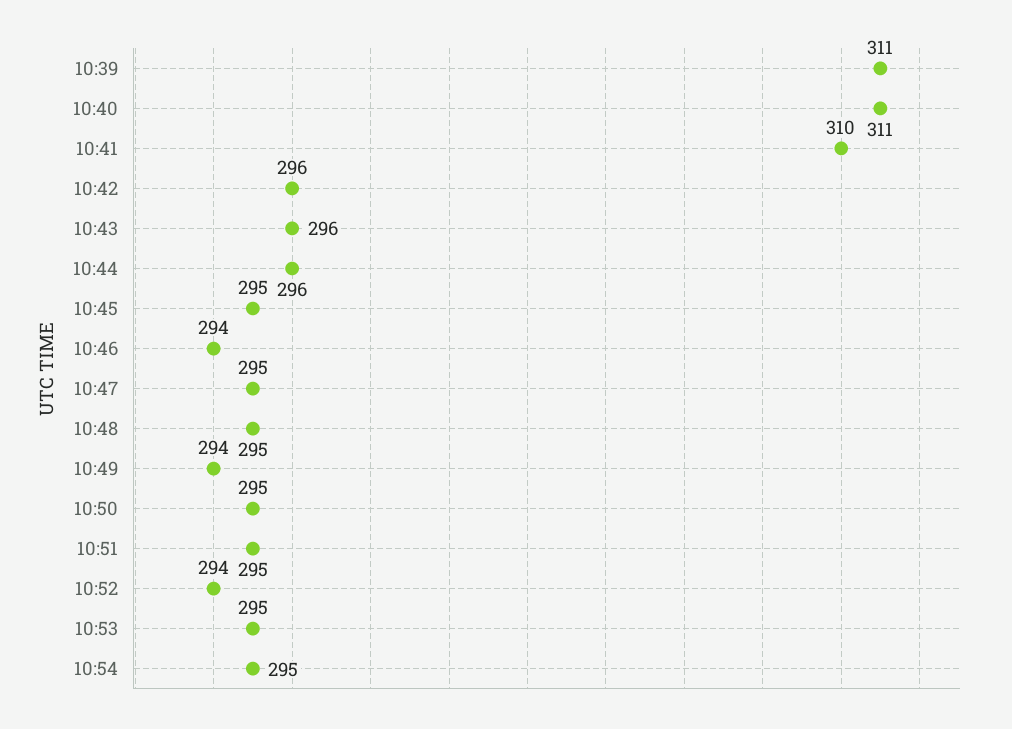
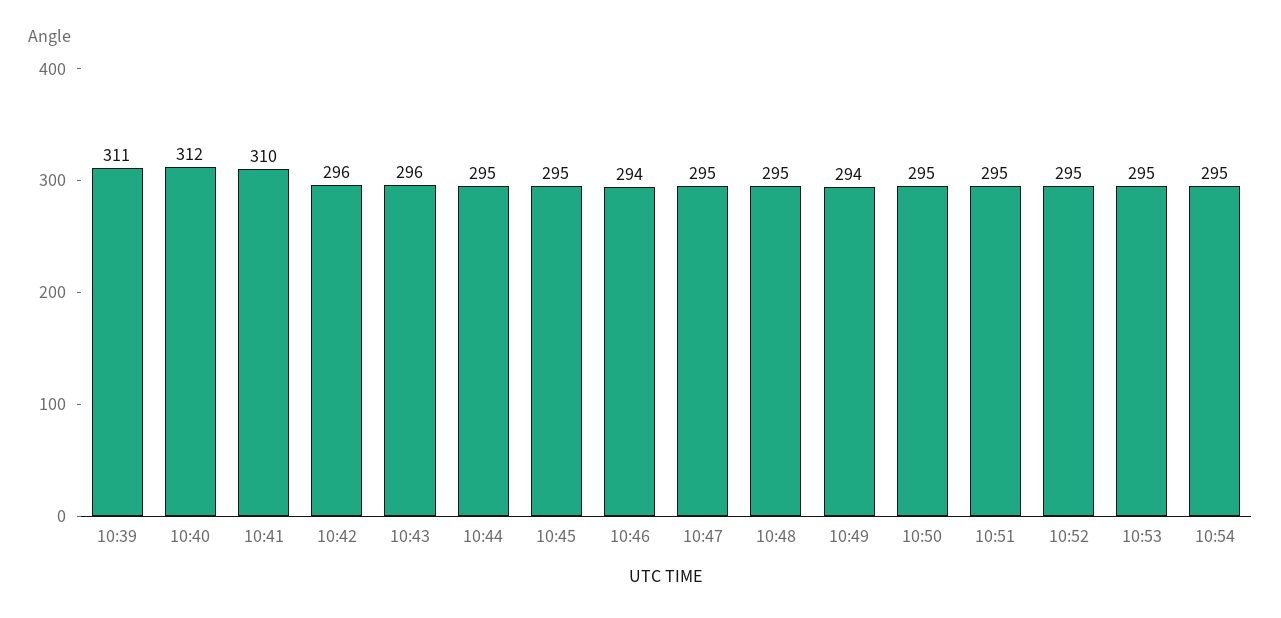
10:40: 311 -> 312
10:44: 296 -> 295
10:52: 294 -> 295

